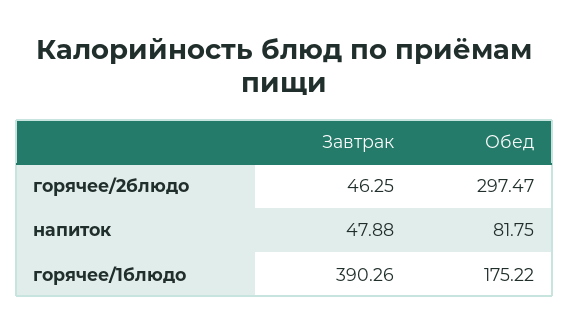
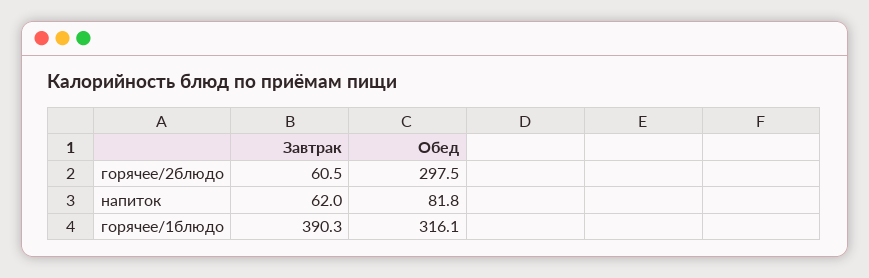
Завтрак, горячее/2блюдо: 46.25 -> 60.5
Завтрак, напиток: 47.88 -> 62
Обед, горячее/1блюдо: 175.22 -> 316.1

